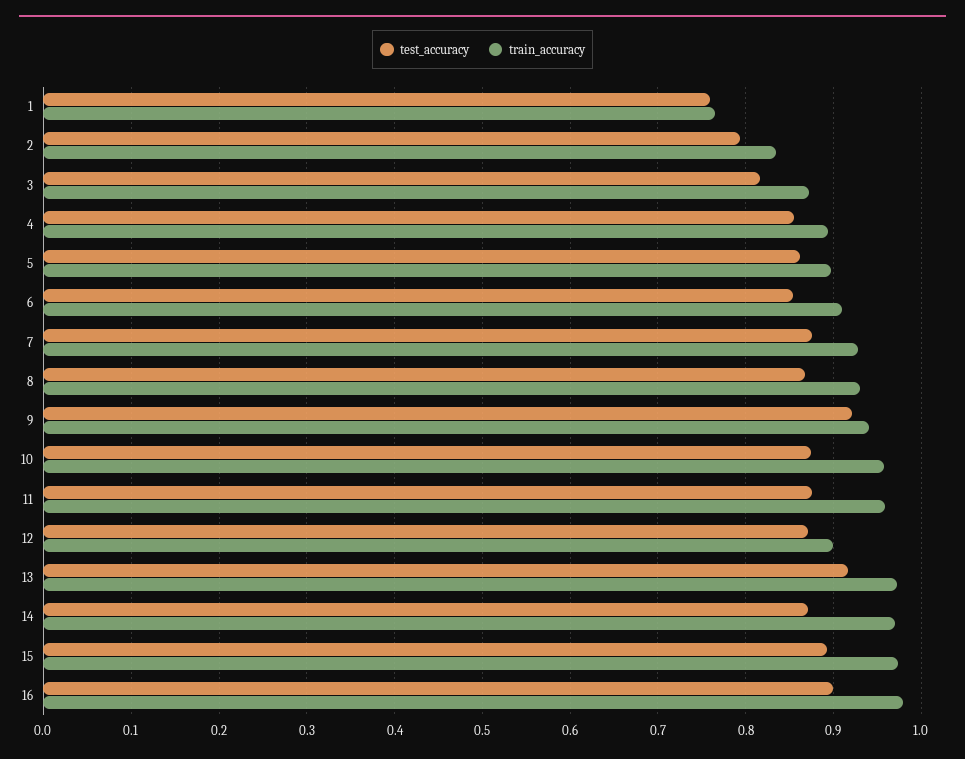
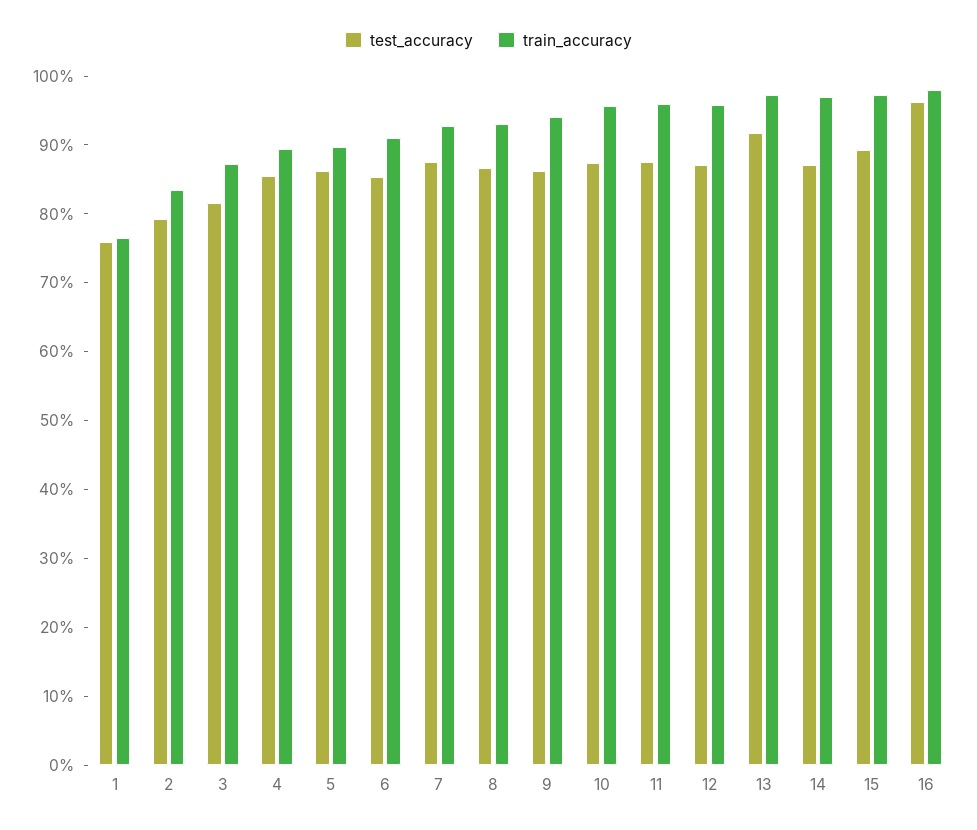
test_accuracy, 9: 0.92 -> 0.86
train_accuracy, 12: 0.9 -> 0.96
test_accuracy, 16: 0.9 -> 0.96

